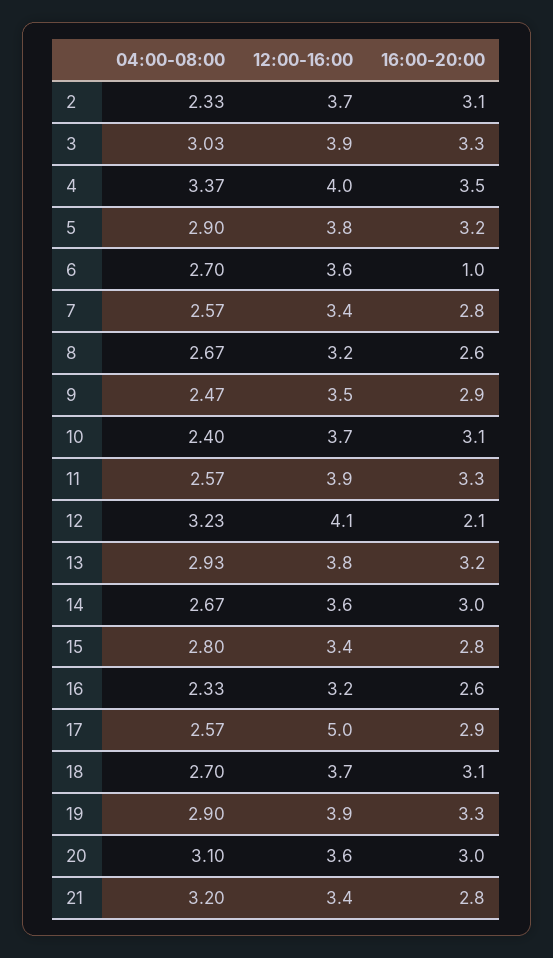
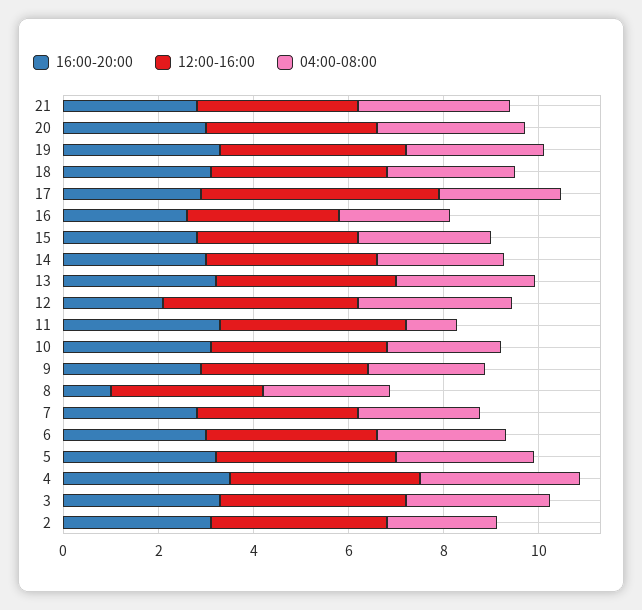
16:00-20:00, 6: 1 -> 3
16:00-20:00, 8: 2.6 -> 1
04:00-08:00, 11: 2.57 -> 1

